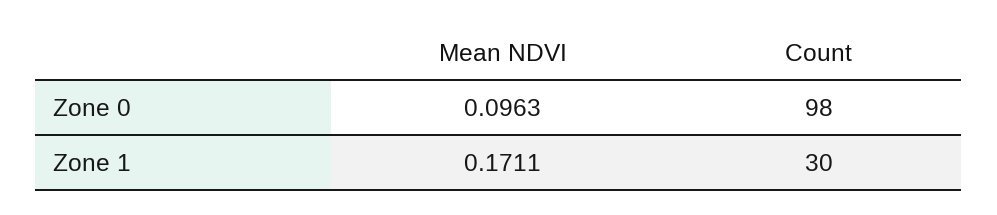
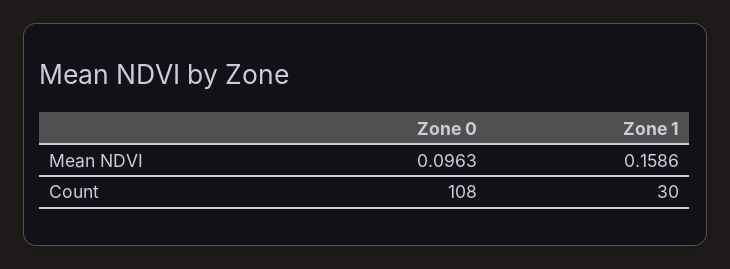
Count, Zone 0: 98 -> 108
Mean NDVI, Zone 1: 0.1711 -> 0.1586

